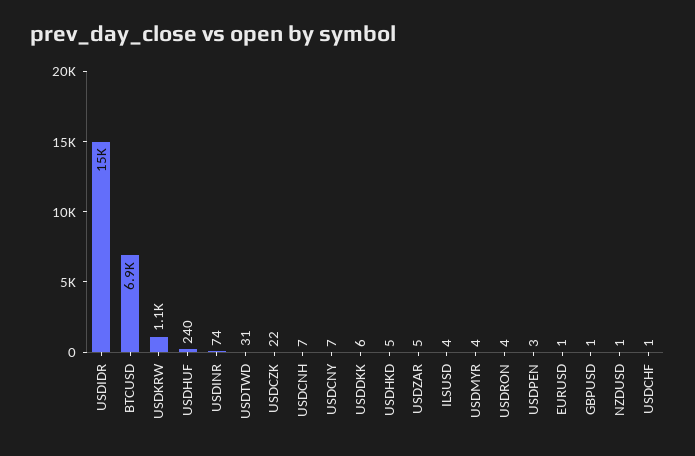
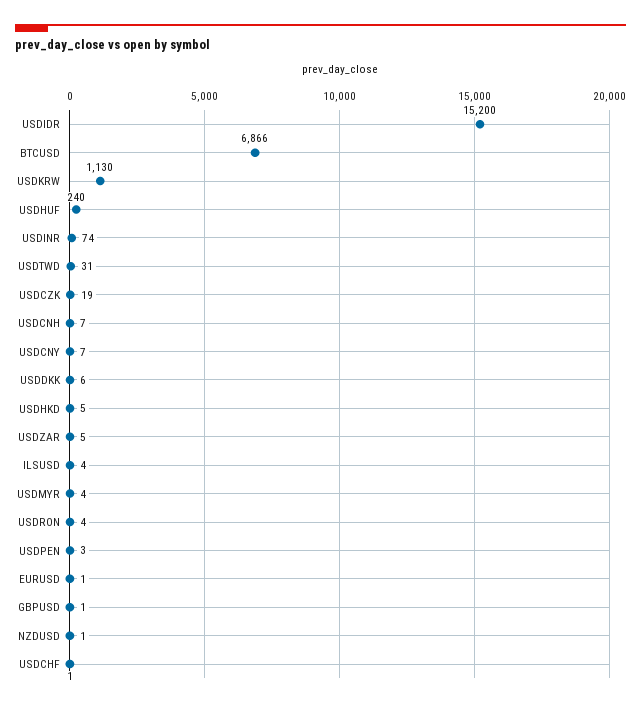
USDCZK: 22 -> 19

